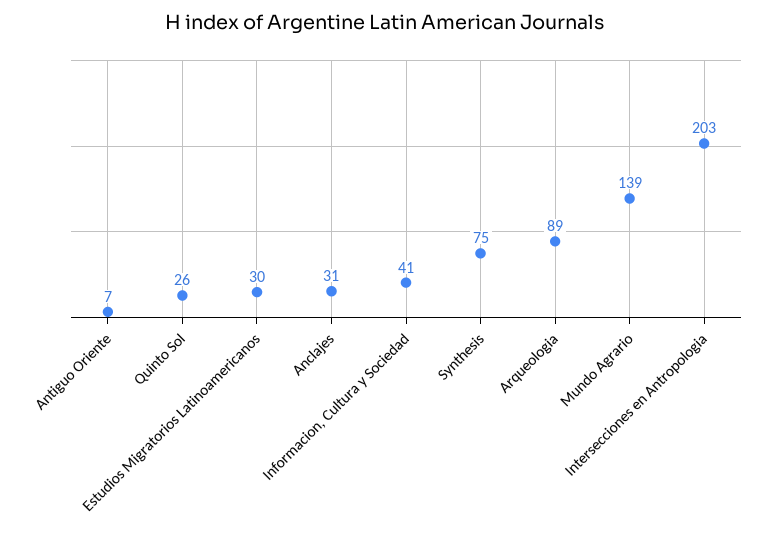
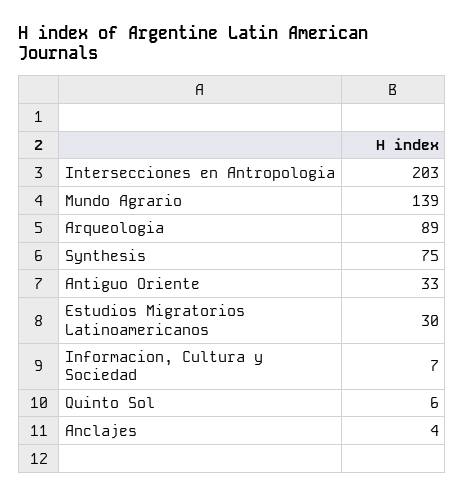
Antiguo Oriente: 7 -> 33
Quinto Sol: 26 -> 6
Anclajes: 31 -> 4
Informacion, Cultura y Sociedad: 41 -> 7

